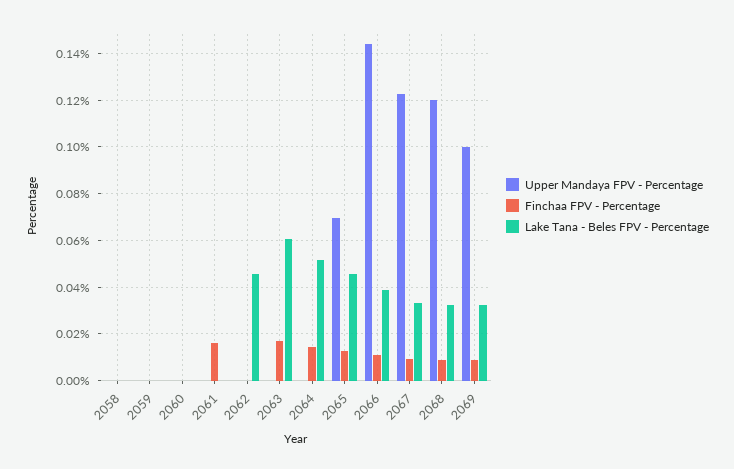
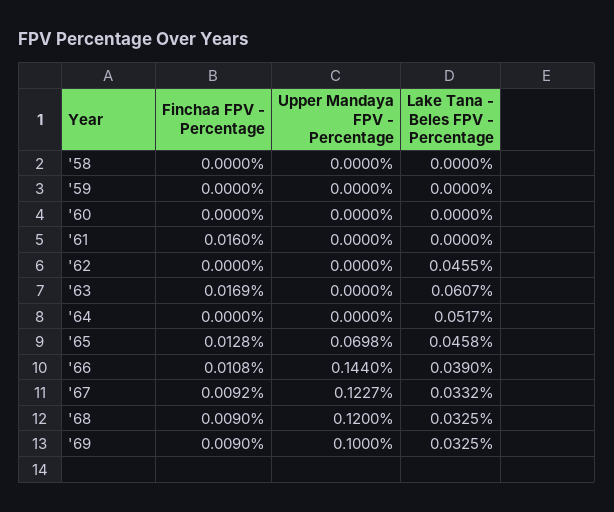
Finchaa FPV - Percentage, 2064: 0.015 -> 0

